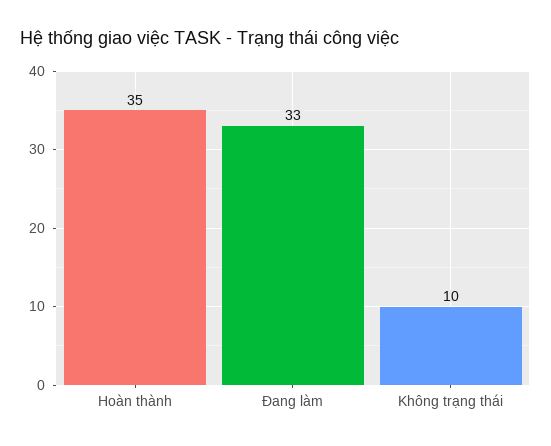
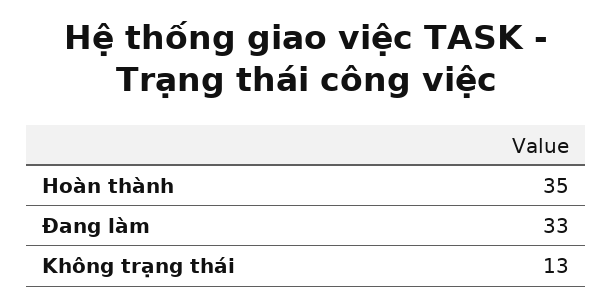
Không trạng thái: 10 -> 13

